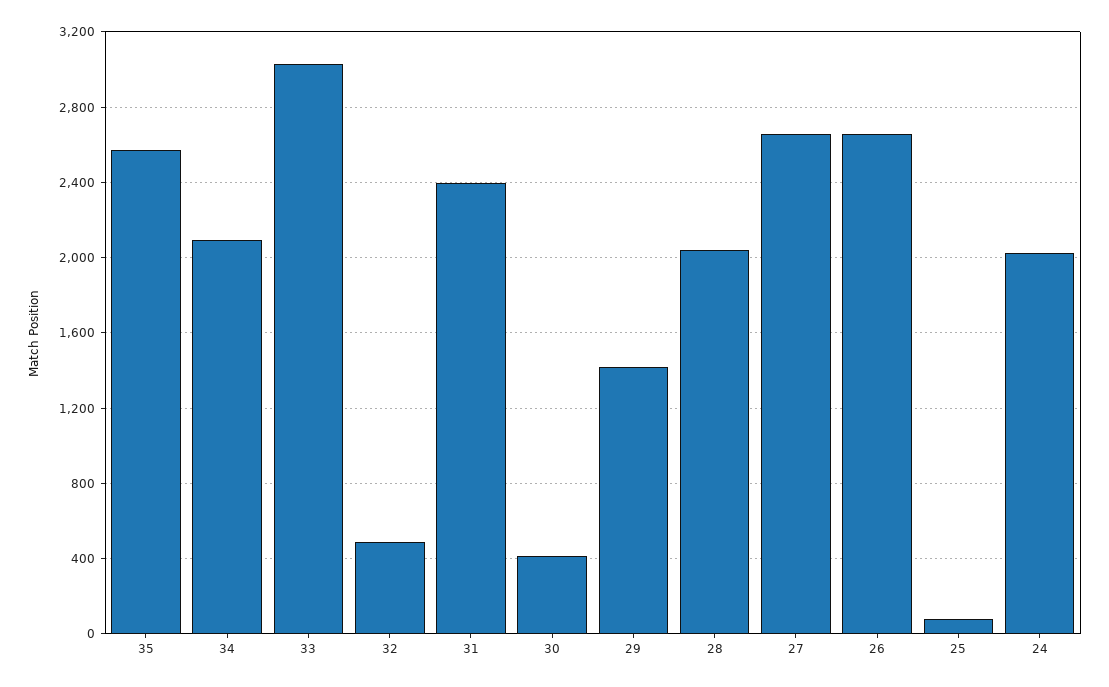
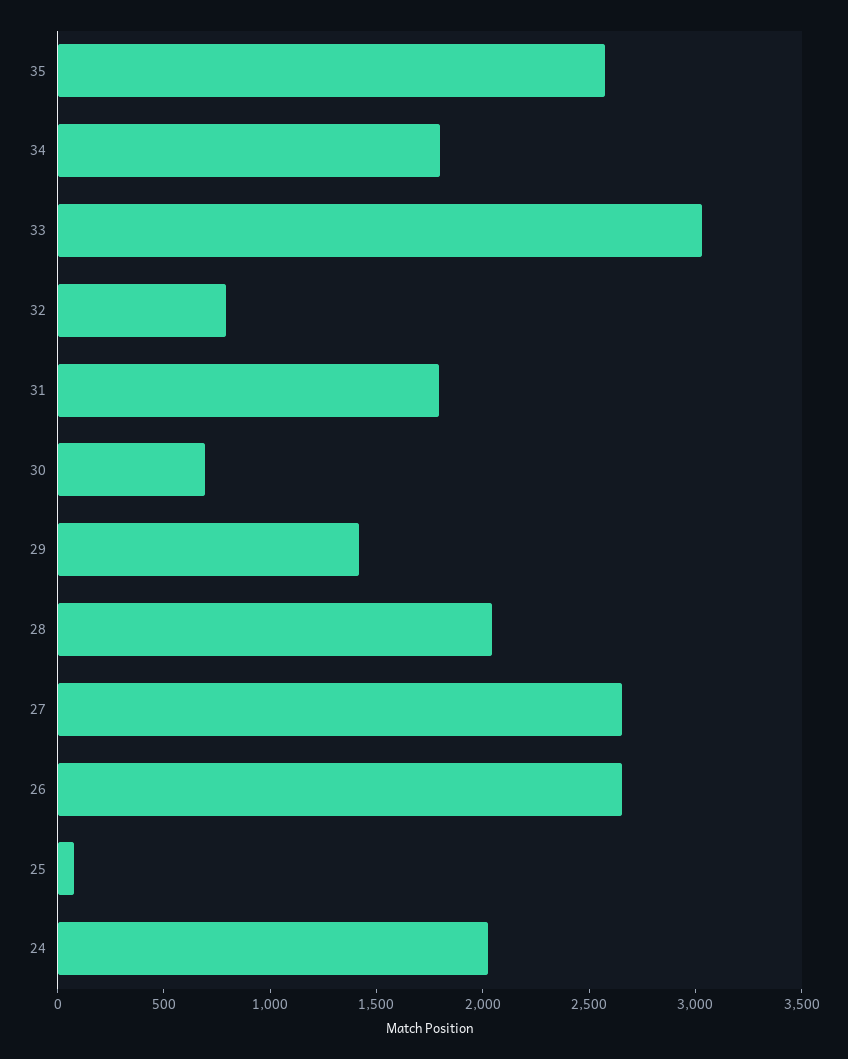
34: 2100 -> 1800
32: 500 -> 800
31: 2400 -> 1800
30: 400 -> 700

